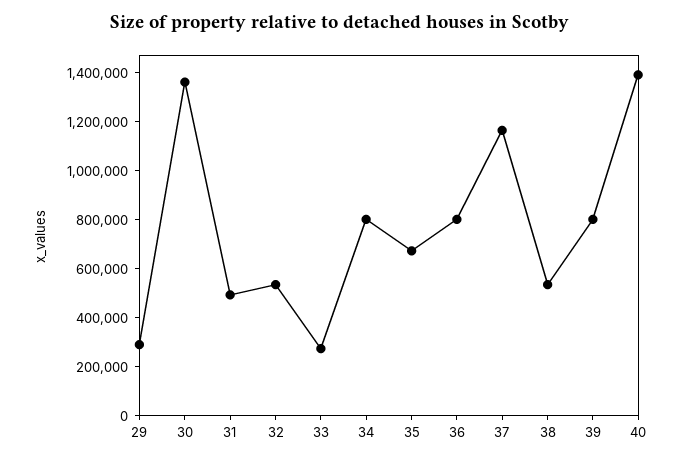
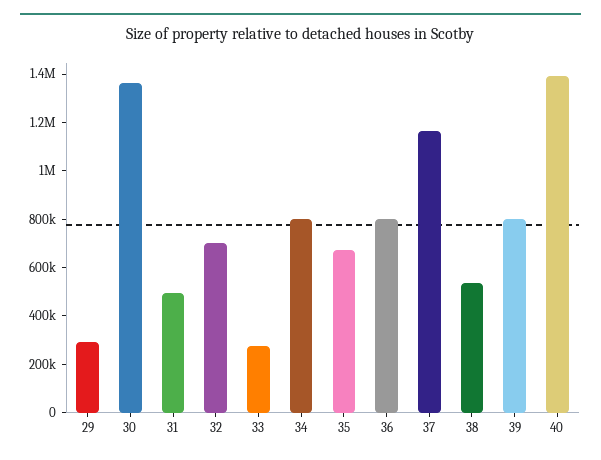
32: 550000 -> 700000

